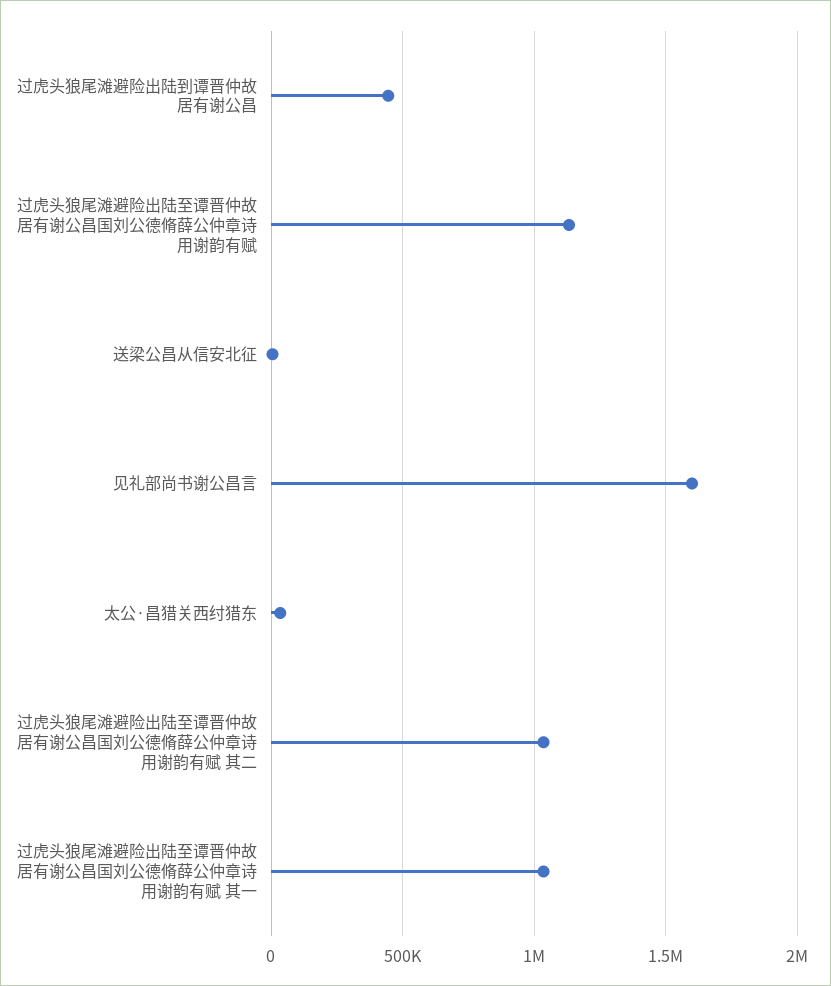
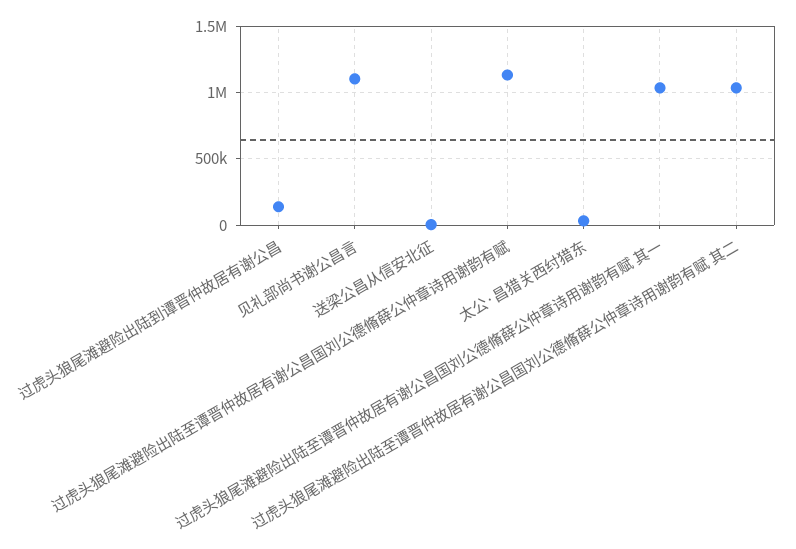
过虎头狼尾滩避险出陆到谭晋仲故居有谢公昌: 450000 -> 150000
见礼部尚书谢公昌言: 1600000 -> 1100000

